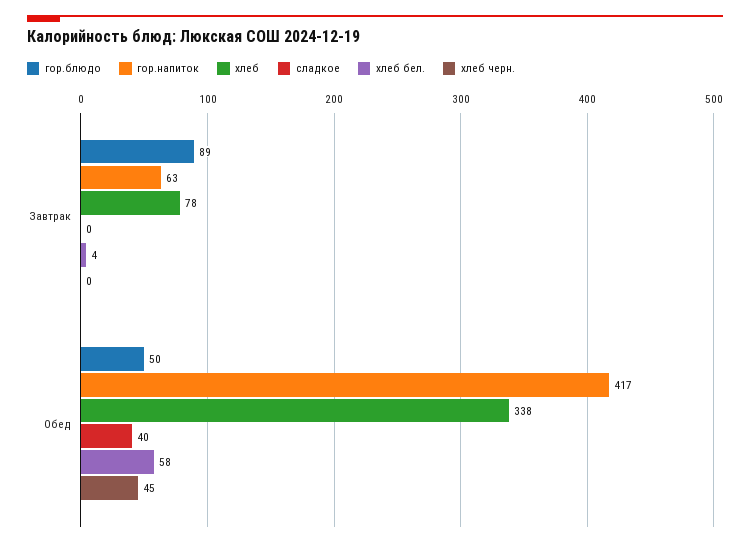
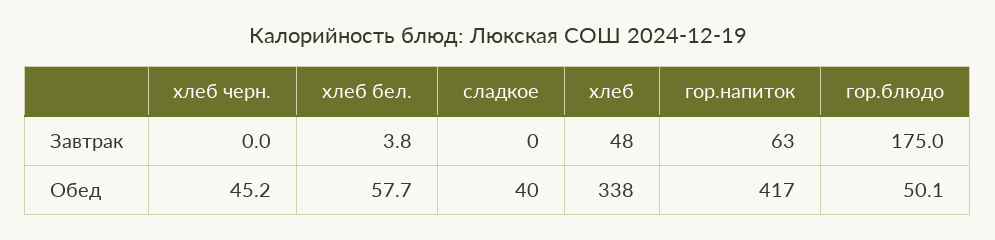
гор.блюдо, Завтрак: 89 -> 175
хлеб, Завтрак: 78 -> 48

